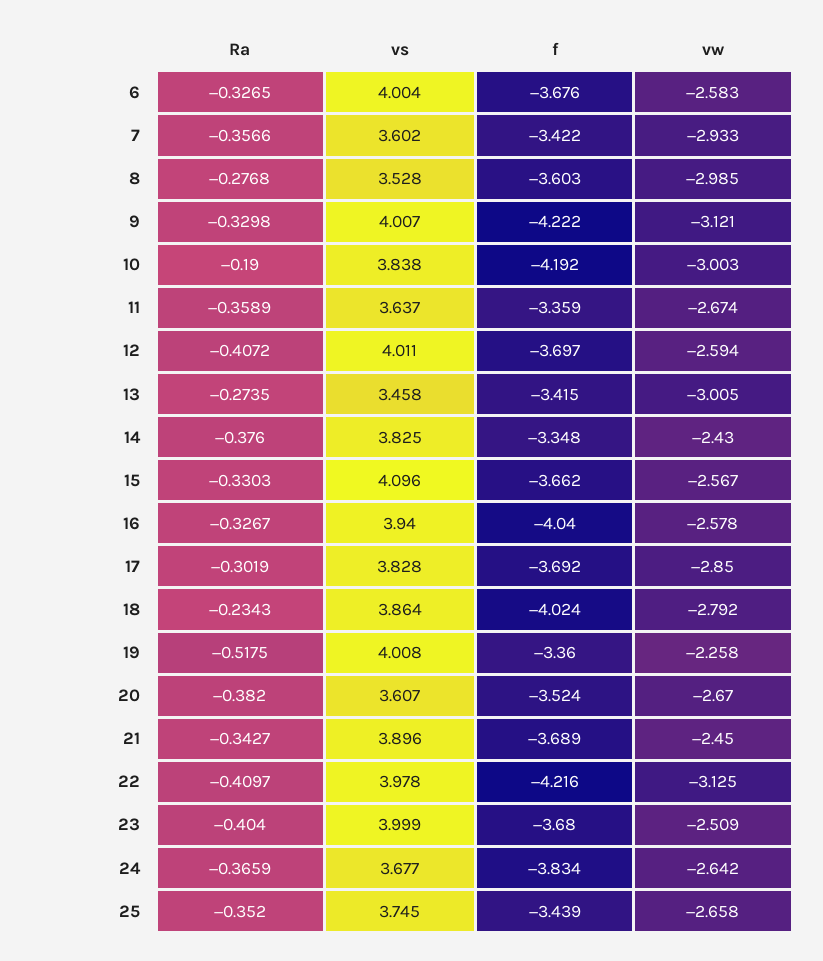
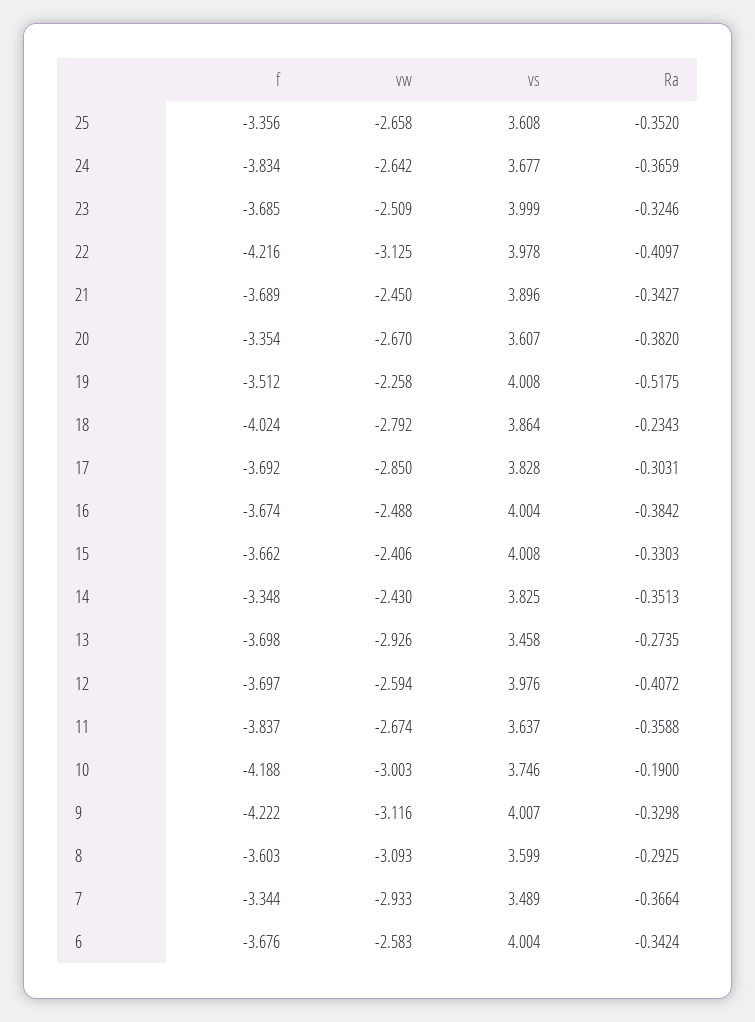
Ra, 6: -0.3265 -> -0.3424
Ra, 7: -0.3566 -> -0.3664
vs, 7: 3.602 -> 3.489
f, 7: -3.422 -> -3.344
Ra, 8: -0.2768 -> -0.2925
vs, 8: 3.528 -> 3.599
vw, 8: -2.985 -> -3.093
vw, 9: -3.121 -> -3.116
vs, 10: 3.838 -> 3.746
f, 10: -4.192 -> -4.188
Ra, 11: -0.3589 -> -0.3588
f, 11: -3.359 -> -3.837
vs, 12: 4.011 -> 3.976
f, 13: -3.415 -> -3.698
vw, 13: -3.005 -> -2.926
Ra, 14: -0.376 -> -0.3513
vs, 15: 4.096 -> 4.008
vw, 15: -2.567 -> -2.406
Ra, 16: -0.3267 -> -0.3842
vs, 16: 3.94 -> 4.004
f, 16: -4.04 -> -3.674
vw, 16: -2.578 -> -2.488
Ra, 17: -0.3019 -> -0.3031
f, 19: -3.36 -> -3.512
f, 20: -3.524 -> -3.354
Ra, 23: -0.404 -> -0.3246
f, 23: -3.68 -> -3.685
vs, 25: 3.745 -> 3.608
f, 25: -3.439 -> -3.356

